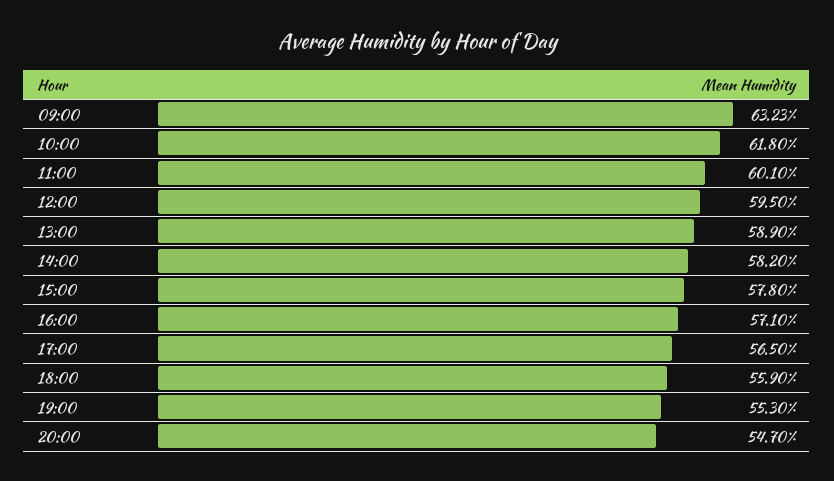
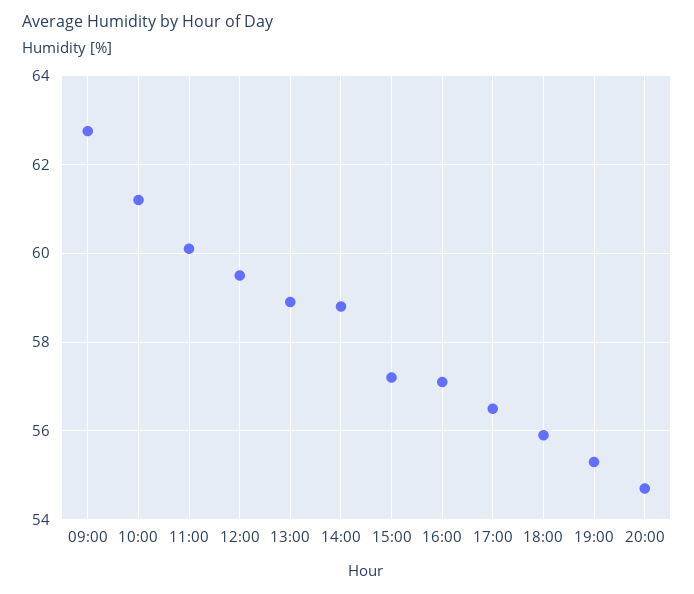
09:00: 63.23 -> 62.8
10:00: 61.8 -> 61.2
14:00: 58.2 -> 58.8
15:00: 57.8 -> 57.2

